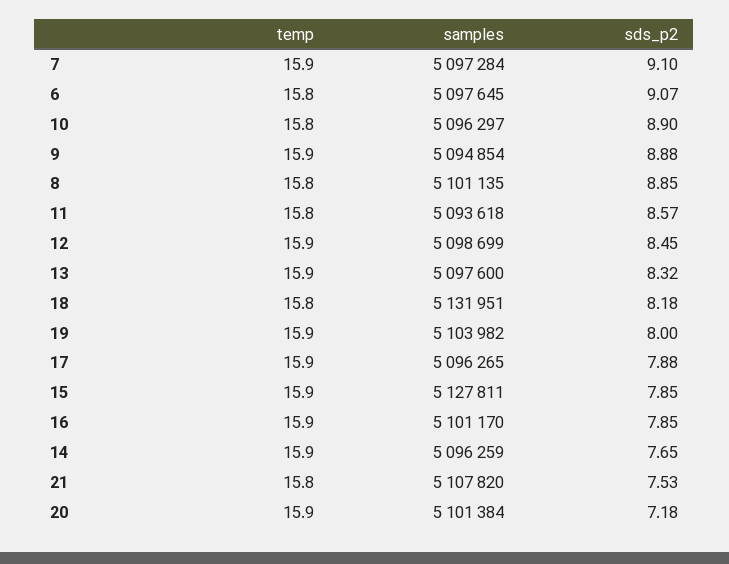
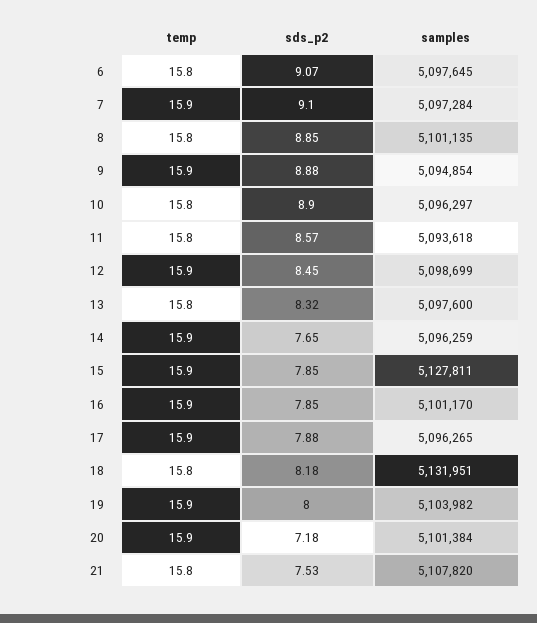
temp, 13: 15.9 -> 15.8

